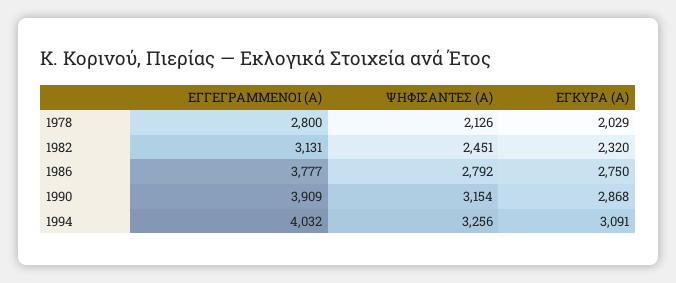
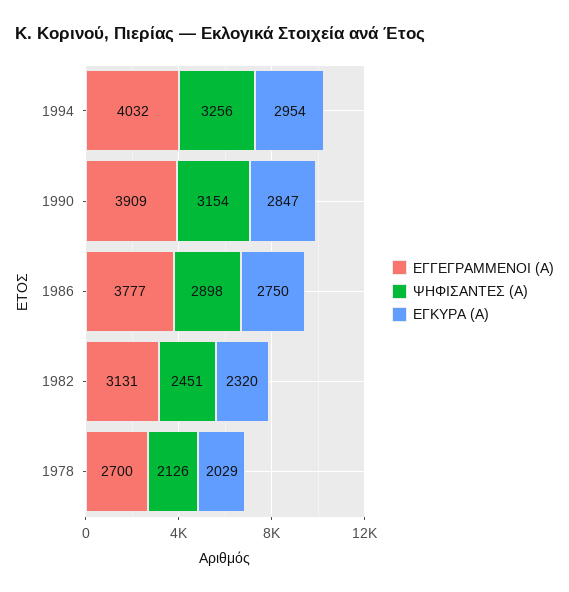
ΕΓΓΕΓΡΑΜΜΕΝΟΙ (Α), 1978: 2800 -> 2700
ΨΗΦΙΣΑΝΤΕΣ (Α), 1986: 2792 -> 2898
ΕΓΚΥΡΑ (Α), 1990: 2868 -> 2847
ΕΓΚΥΡΑ (Α), 1994: 3091 -> 2954

